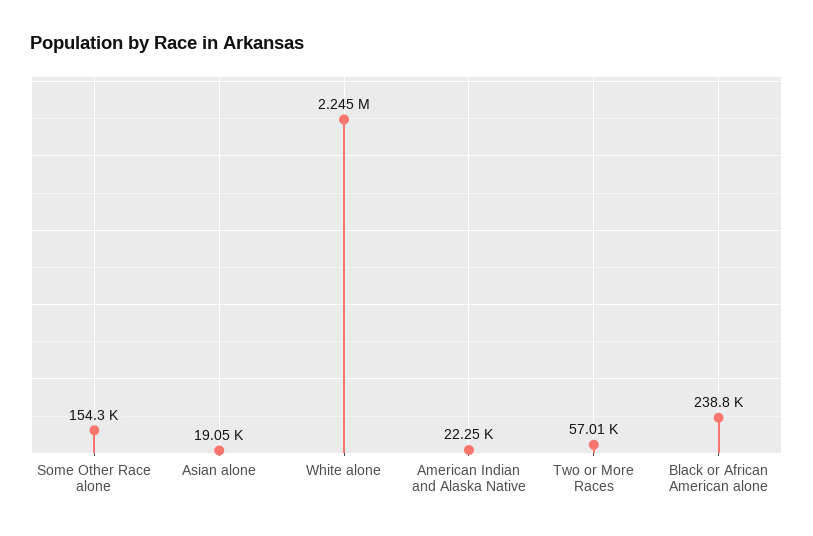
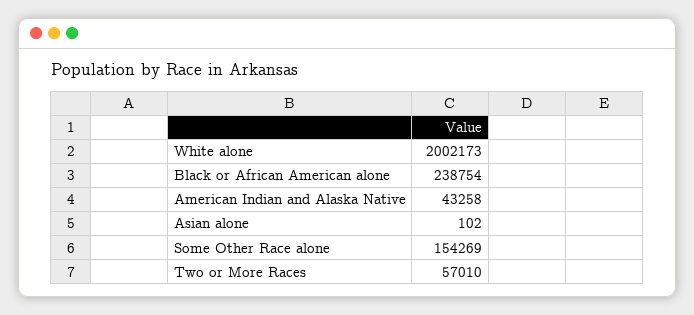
Asian alone: 19050 -> 102
White alone: 2245000 -> 2002173
American Indian and Alaska Native: 22250 -> 43258

